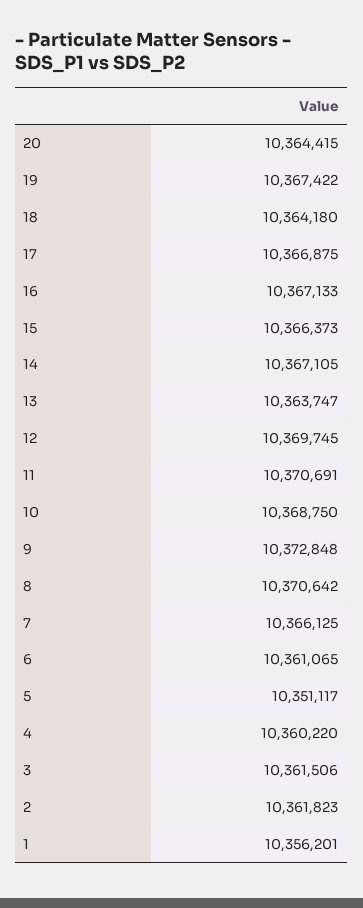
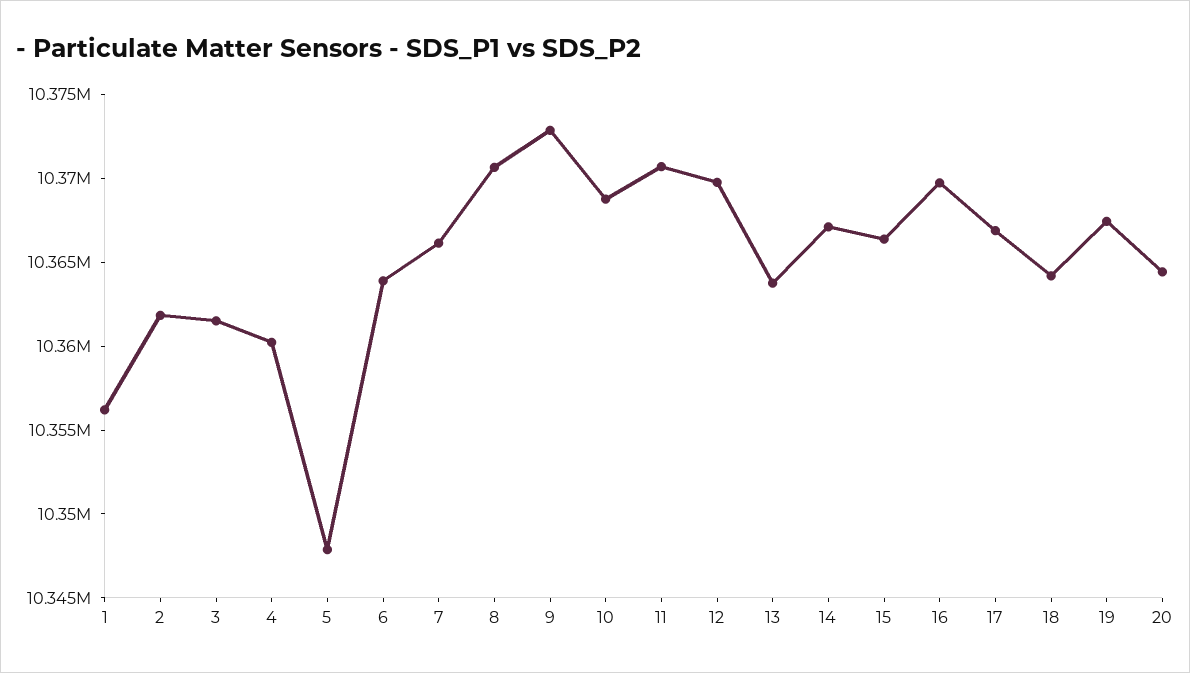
16: 10367133 -> 10370000
6: 10361065 -> 10364000
5: 10351117 -> 10348000

